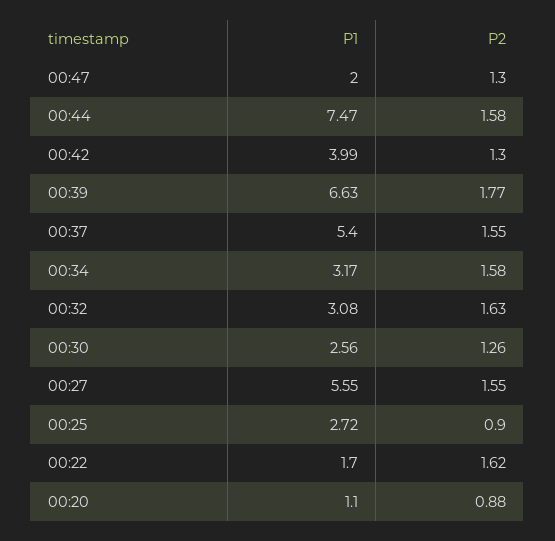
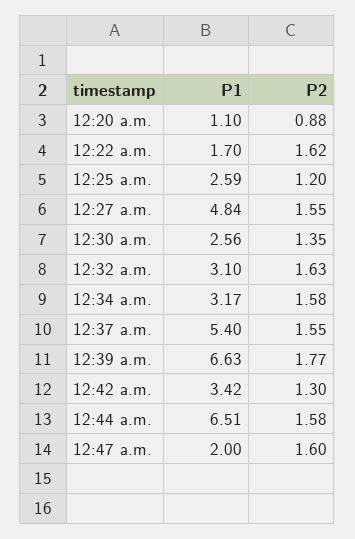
P2, 00:47: 1.3 -> 1.6
P1, 00:44: 7.47 -> 6.51
P1, 00:42: 3.99 -> 3.42
P1, 00:32: 3.08 -> 3.1
P2, 00:30: 1.26 -> 1.35
P1, 00:27: 5.55 -> 4.84
P1, 00:25: 2.72 -> 2.59
P2, 00:25: 0.9 -> 1.2

